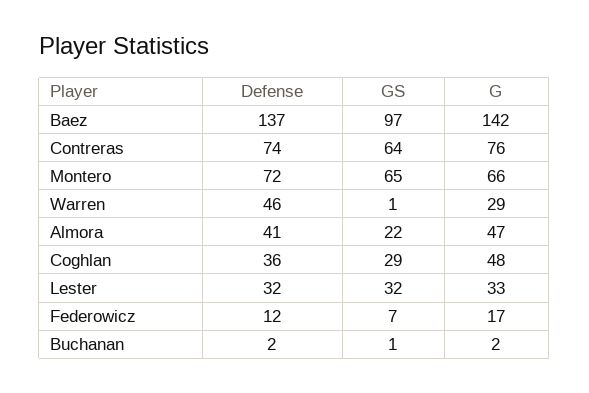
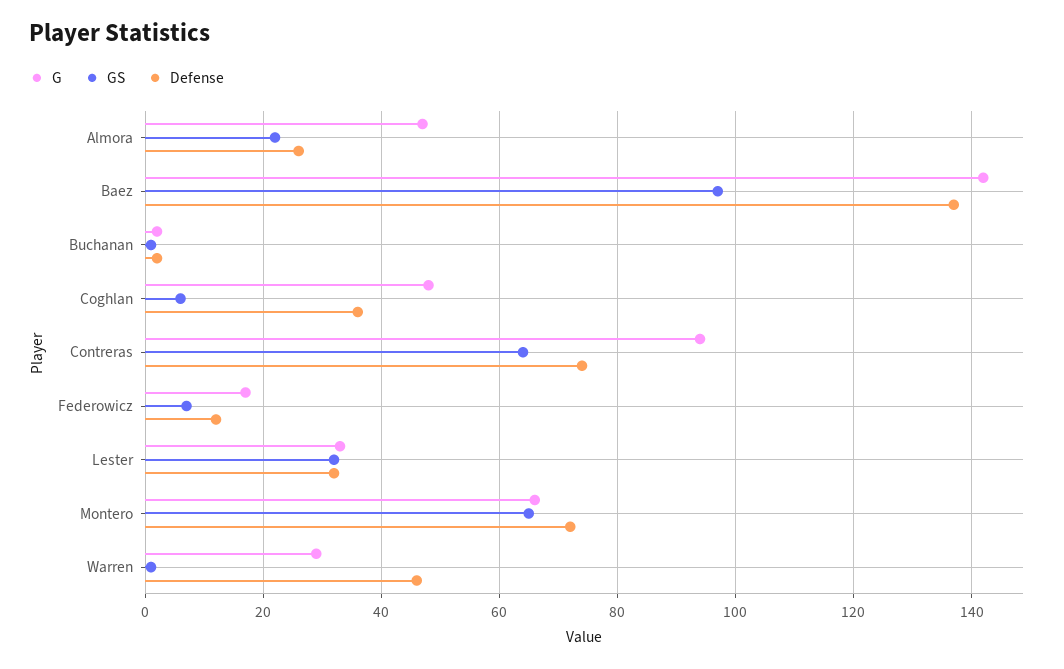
G, Contreras: 76 -> 95
Defense, Almora: 41 -> 25
GS, Coghlan: 29 -> 5

